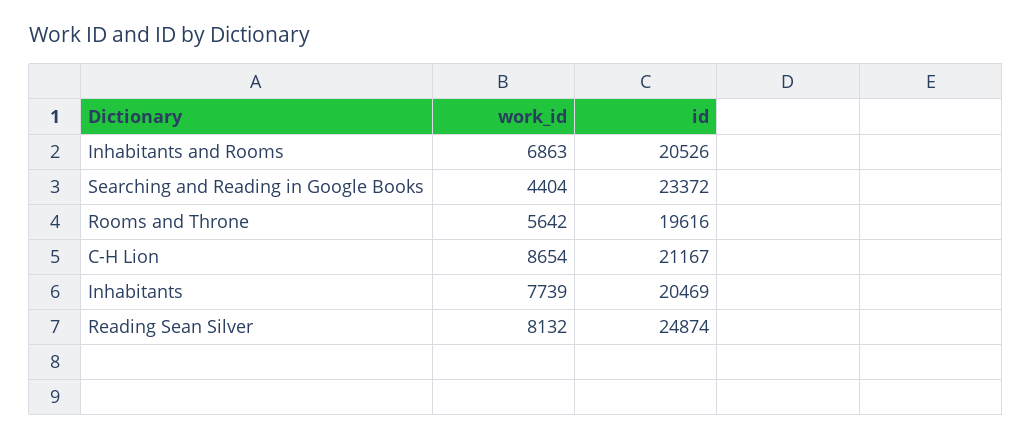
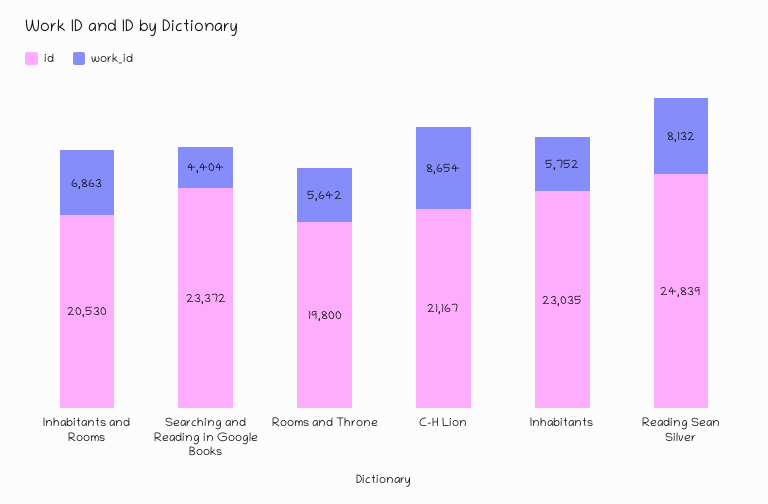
id, Inhabitants and Rooms: 20526 -> 20530
id, Rooms and Throne: 19616 -> 19800
work_id, Inhabitants: 7739 -> 5752
id, Inhabitants: 20469 -> 23035
id, Reading Sean Silver: 24874 -> 24839

